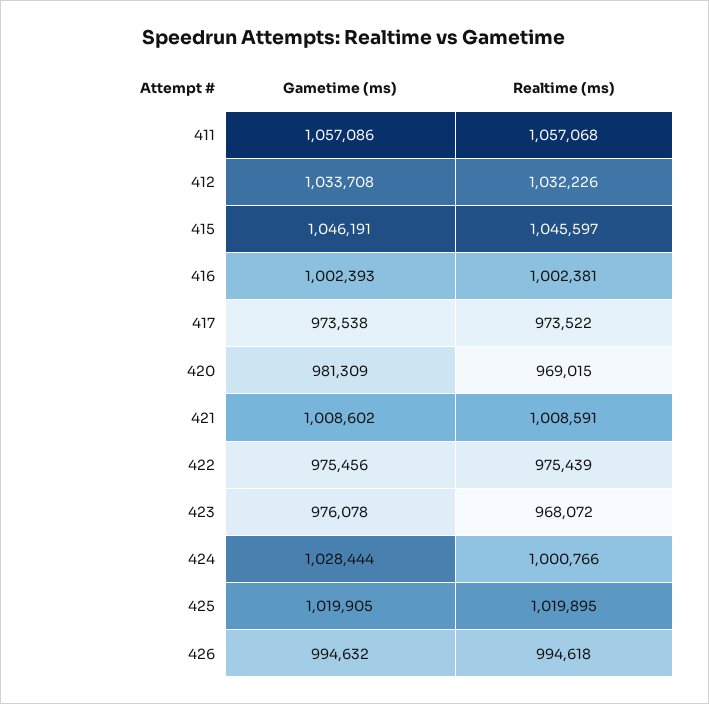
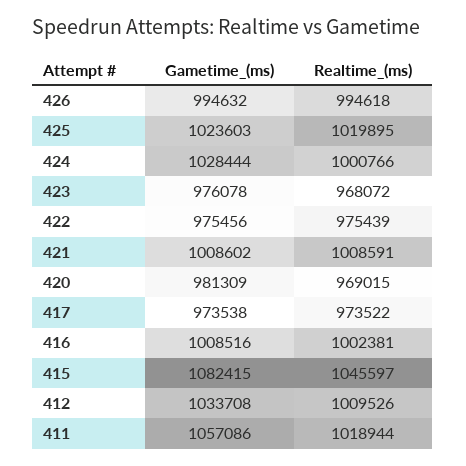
Realtime (ms), 411: 1057068 -> 1018944
Realtime (ms), 412: 1032226 -> 1009526
Gametime (ms), 415: 1046191 -> 1082415
Gametime (ms), 416: 1002393 -> 1008516
Gametime (ms), 425: 1019905 -> 1023603

